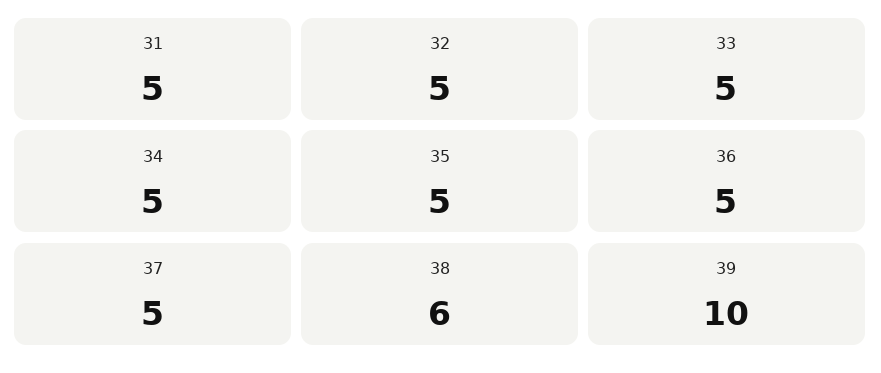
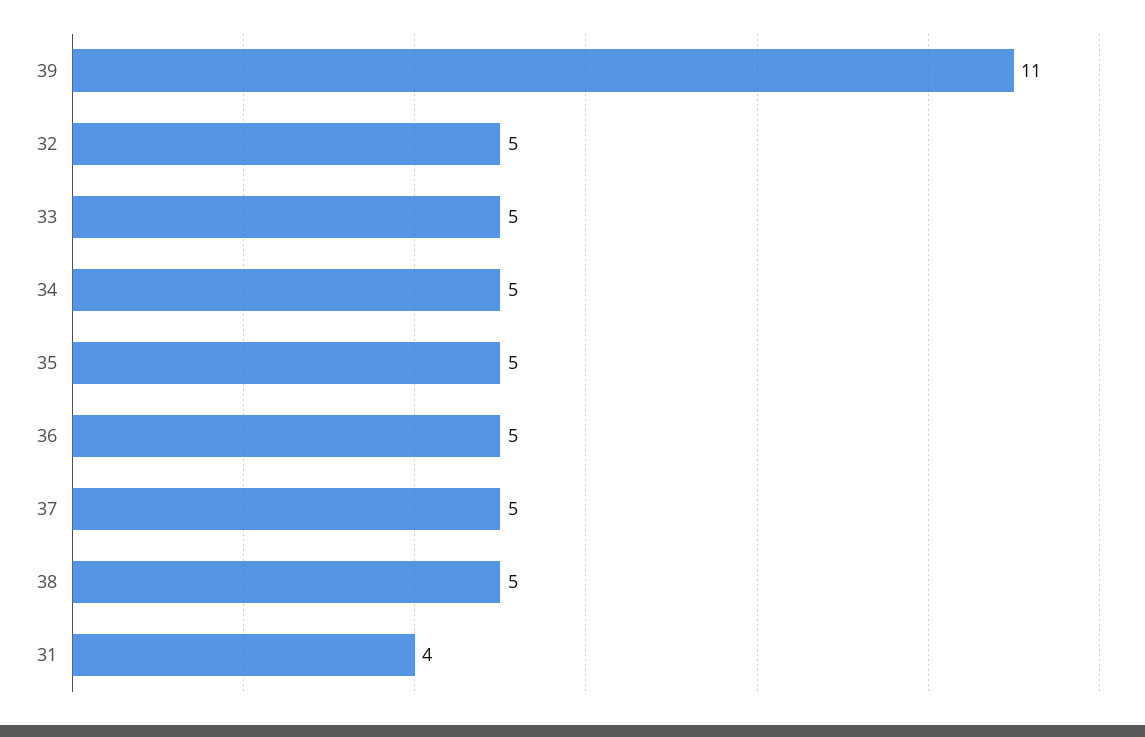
31: 5 -> 4
38: 6 -> 5
39: 10 -> 11

